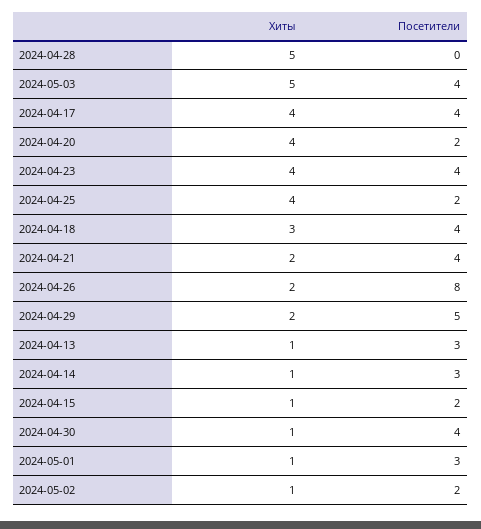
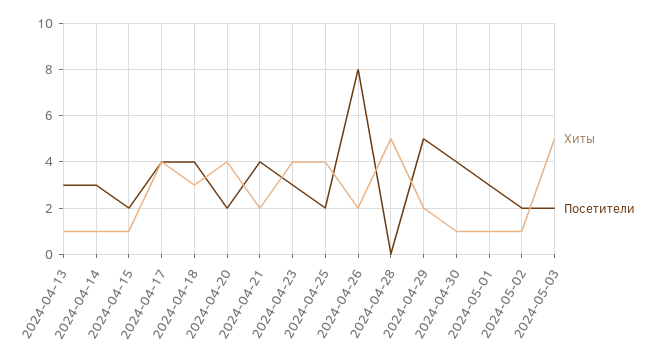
Посетители, 2024-05-03: 4 -> 2
Посетители, 2024-04-23: 4 -> 3

